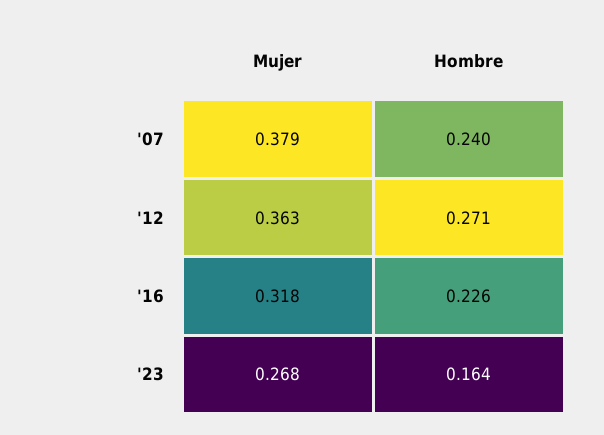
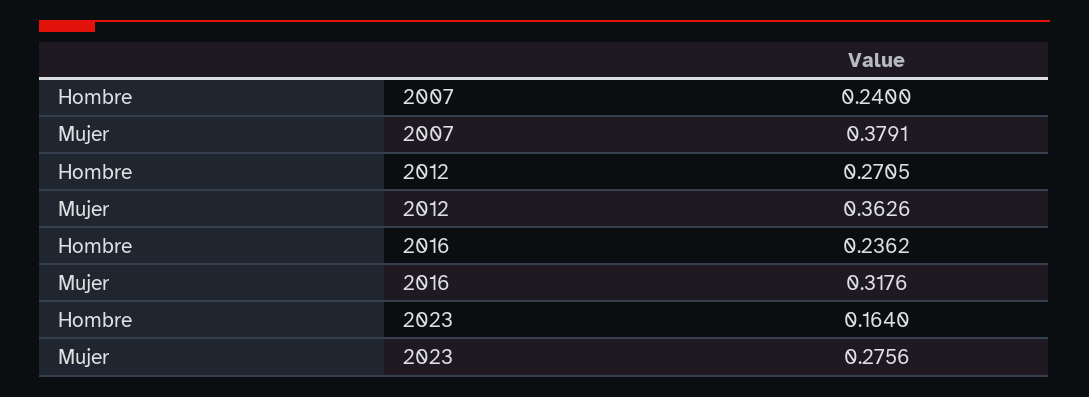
Hombre, '16: 0.226 -> 0.2362
Mujer, '23: 0.268 -> 0.2756

